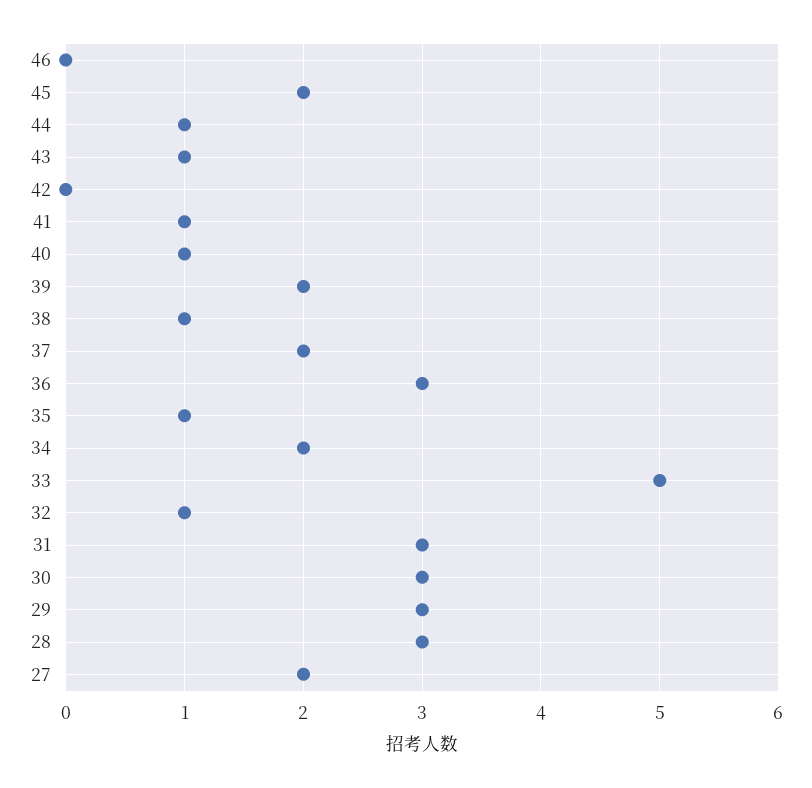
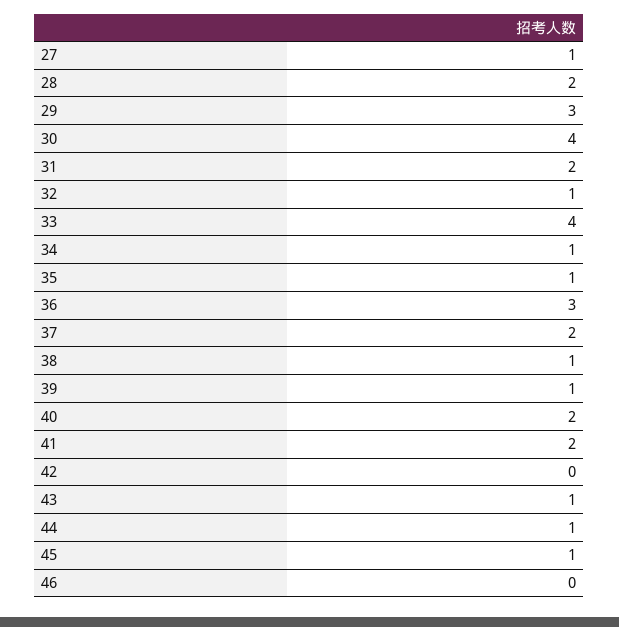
45: 2 -> 1
41: 1 -> 2
40: 1 -> 2
39: 2 -> 1
34: 2 -> 1
33: 5 -> 4
31: 3 -> 2
30: 3 -> 4
28: 3 -> 2
27: 2 -> 1

